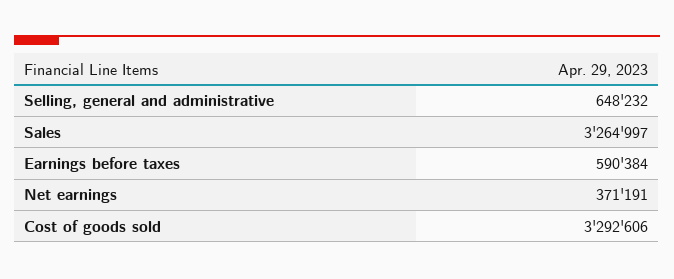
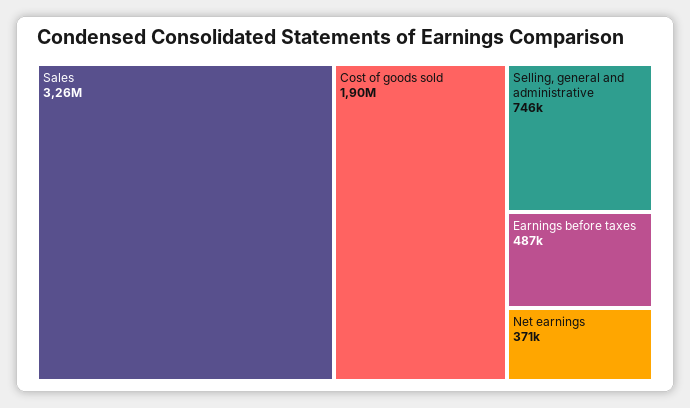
Selling, general and administrative: 648232 -> 746000
Earnings before taxes: 590384 -> 487000
Cost of goods sold: 3292606 -> 1900000

